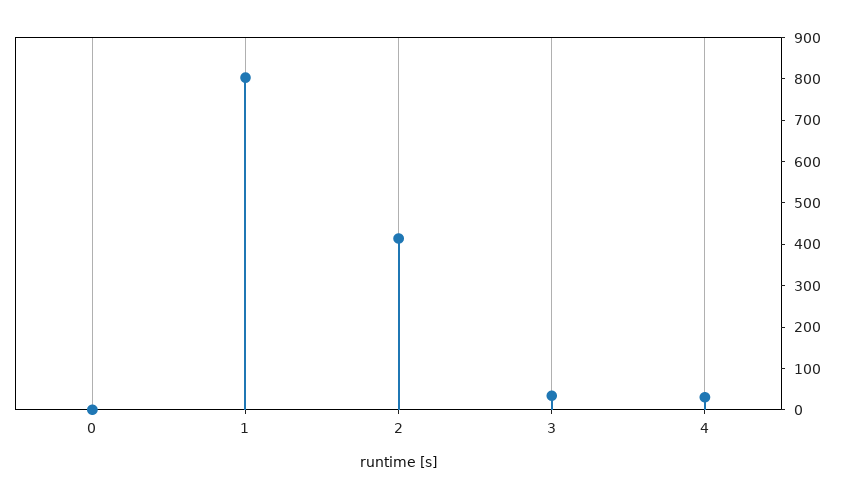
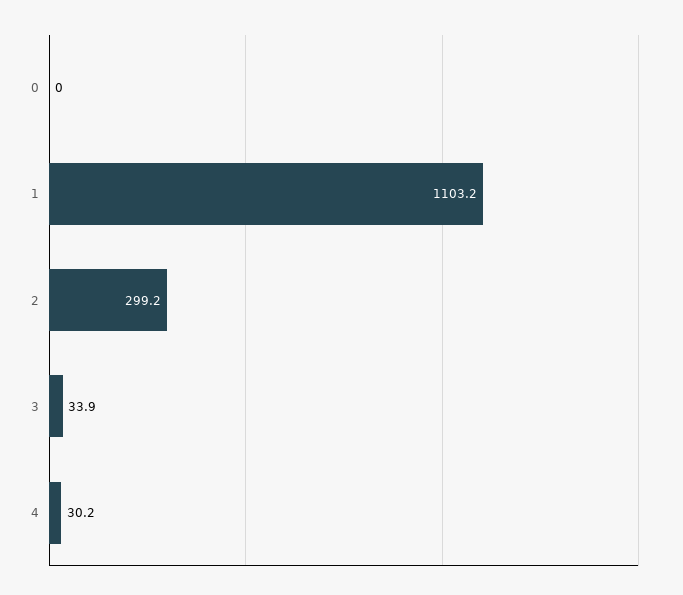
1: 800 -> 1103.2
2: 420 -> 299.2

